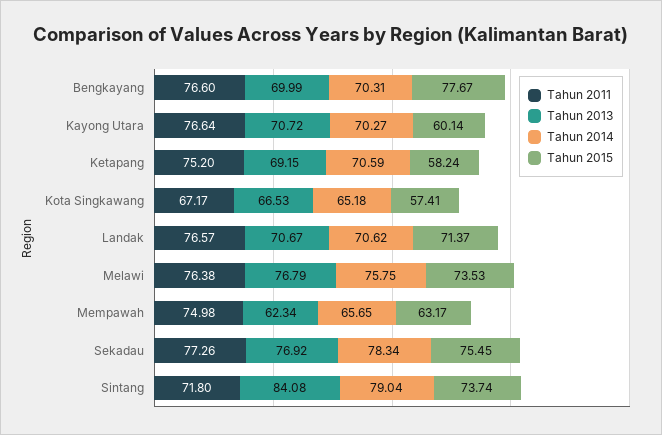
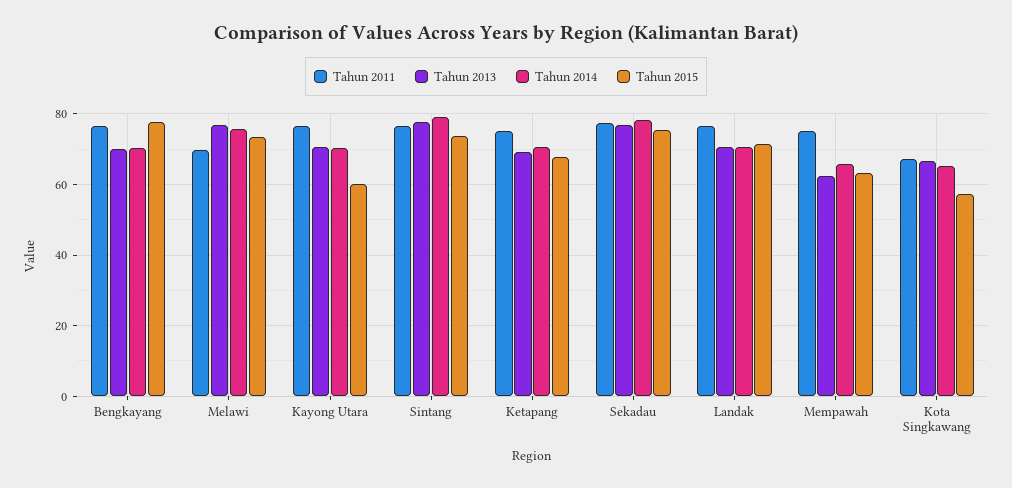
Tahun 2015, Ketapang: 58.24 -> 68
Tahun 2011, Melawi: 76.38 -> 70
Tahun 2011, Sintang: 71.8 -> 76
Tahun 2013, Sintang: 84.08 -> 78

